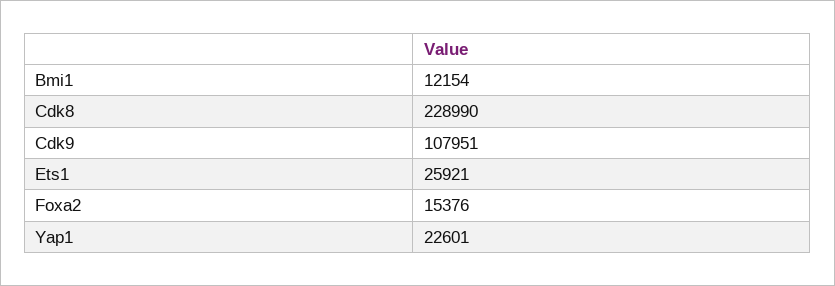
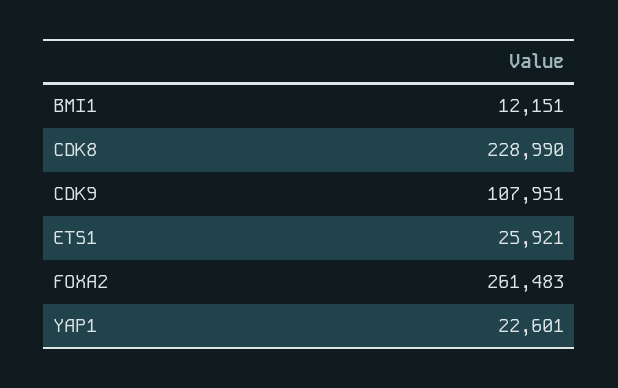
Bmi1: 12154 -> 12151
Foxa2: 15376 -> 261483

